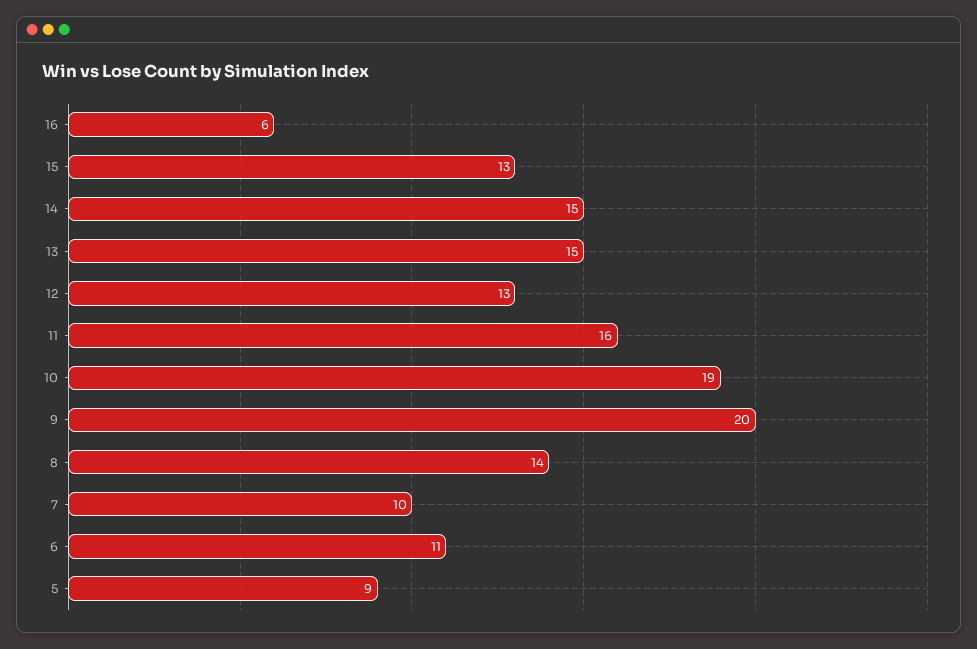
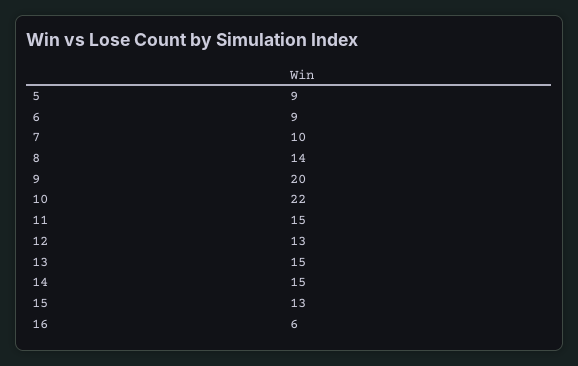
11: 16 -> 15
10: 19 -> 22
6: 11 -> 9

